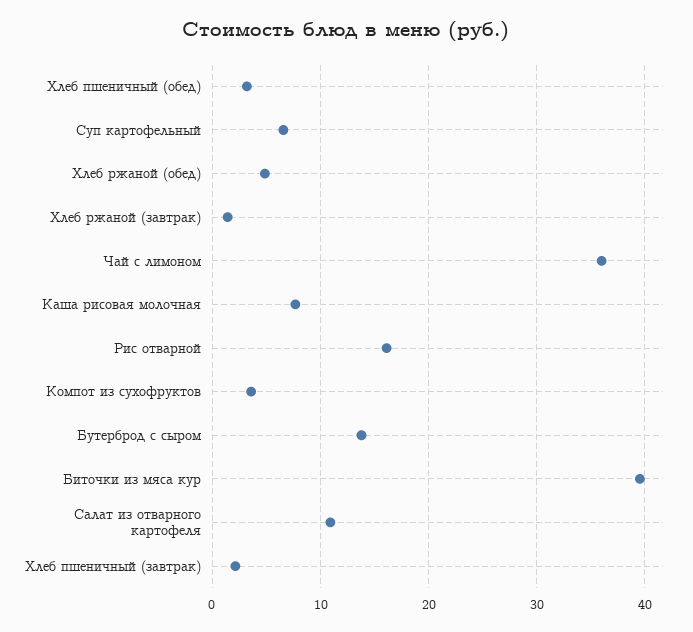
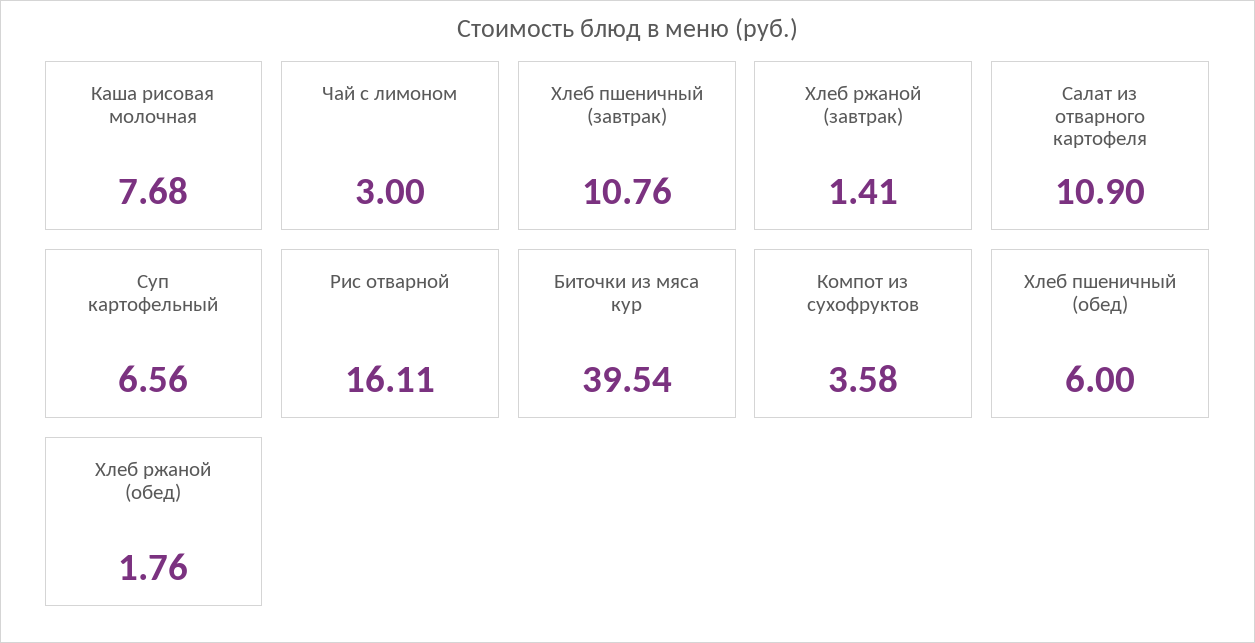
Хлеб пшеничный (обед): 3 -> 6
Хлеб ржаной (обед): 5 -> 1.76
Чай с лимоном: 36 -> 3
Бутерброд с сыром: 14 -> none
Хлеб пшеничный (завтрак): 2 -> 10.76

